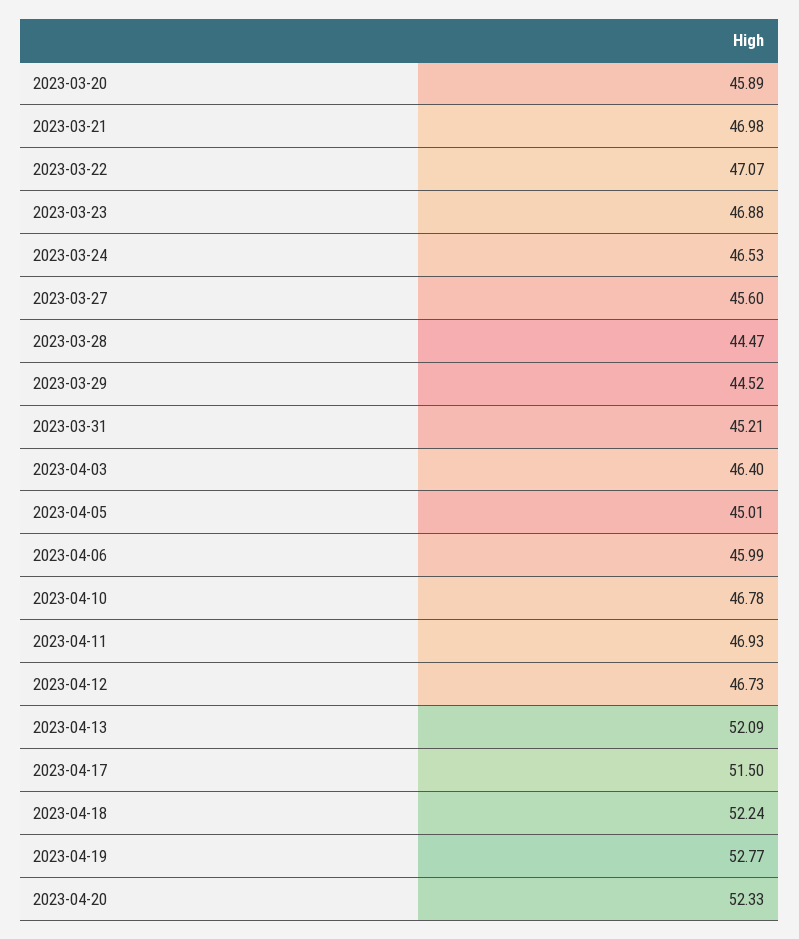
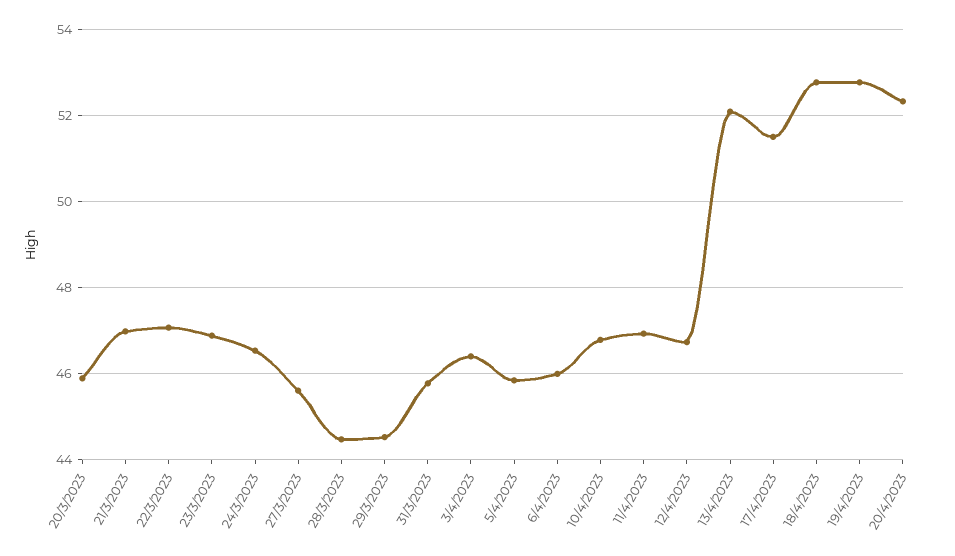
2023-03-31: 45.21 -> 45.8
2023-04-05: 45.01 -> 45.8
2023-04-18: 52.24 -> 52.8

